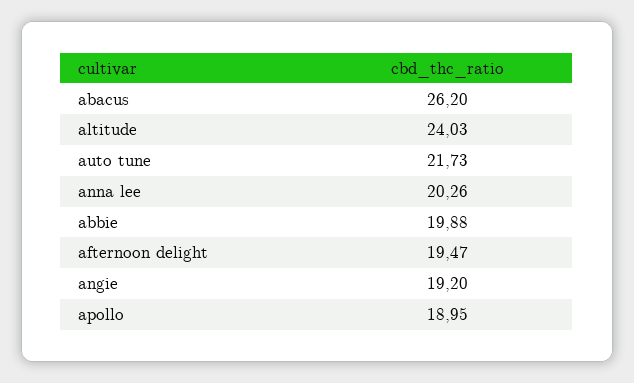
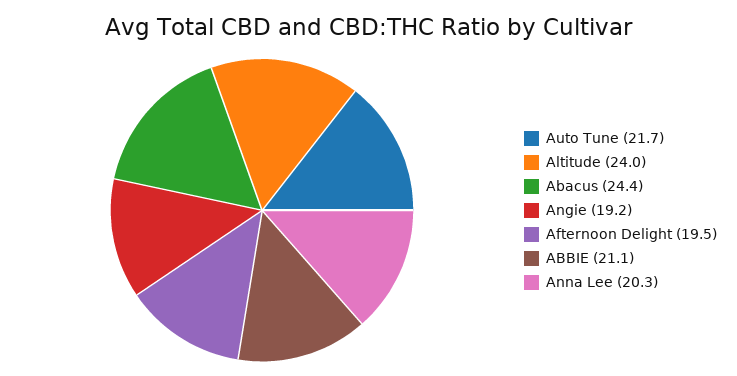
abacus: 26.2 -> 24.4
abbie: 19.88 -> 21.1
apollo: 18.95 -> none

